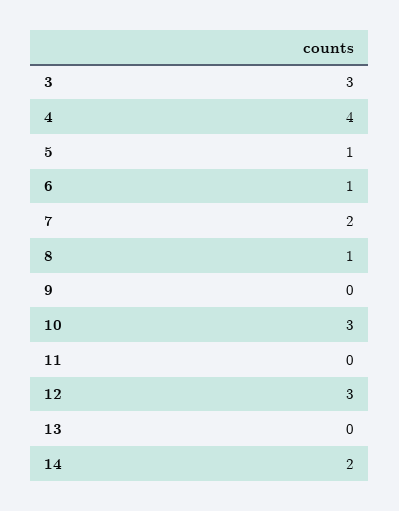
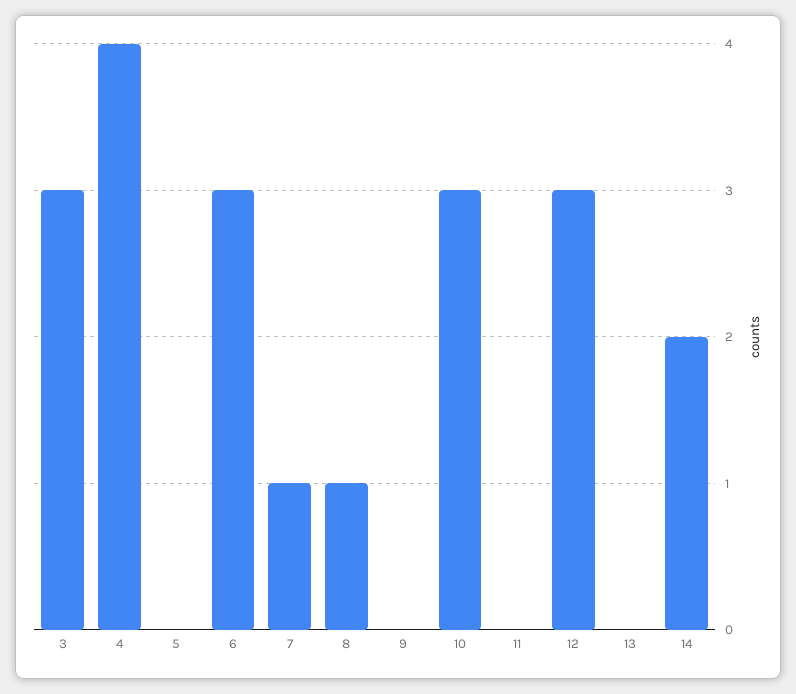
5: 1 -> 0
6: 1 -> 3
7: 2 -> 1

